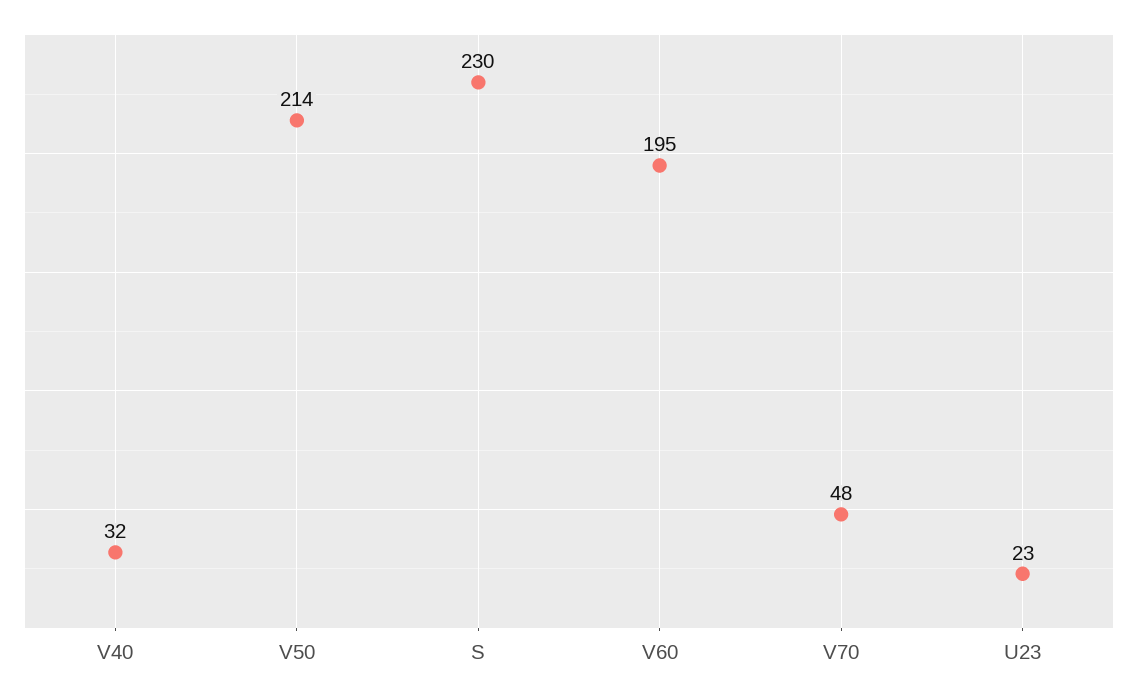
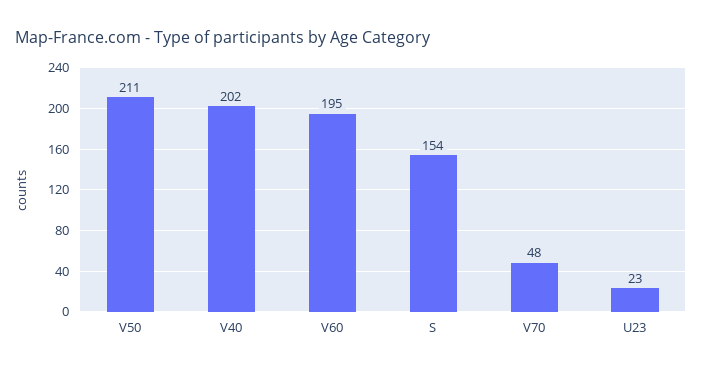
V40: 32 -> 202
V50: 214 -> 211
S: 230 -> 154

